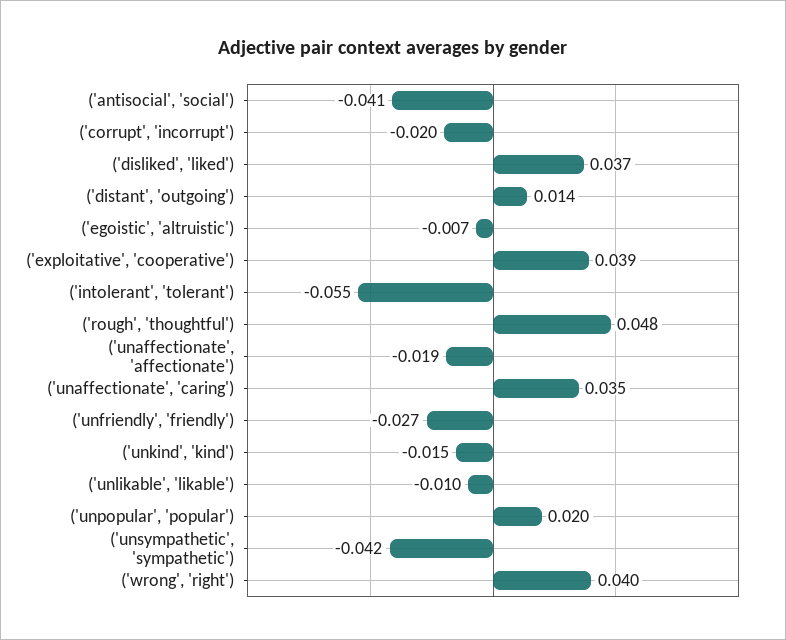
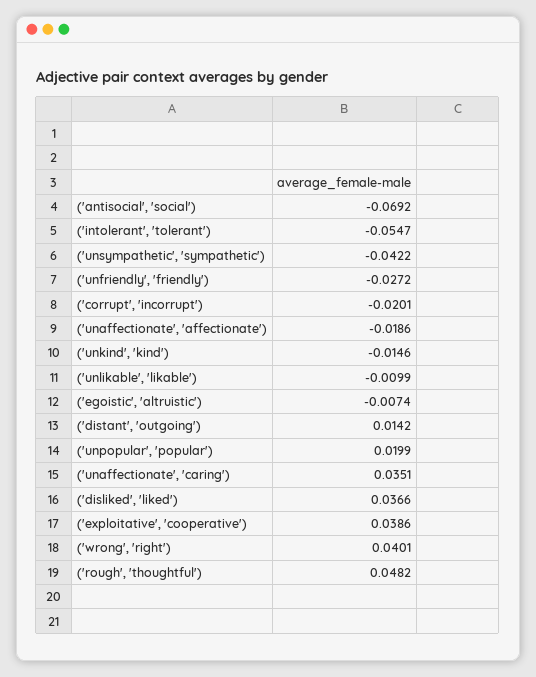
('antisocial', 'social'): -0.041 -> -0.0692

